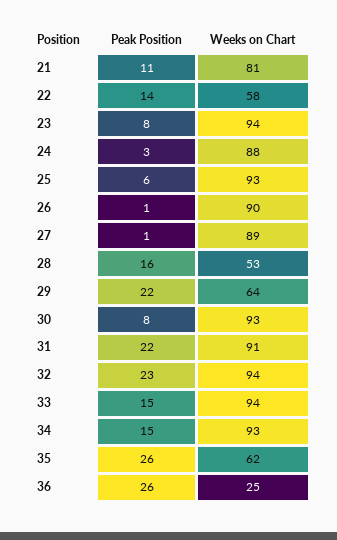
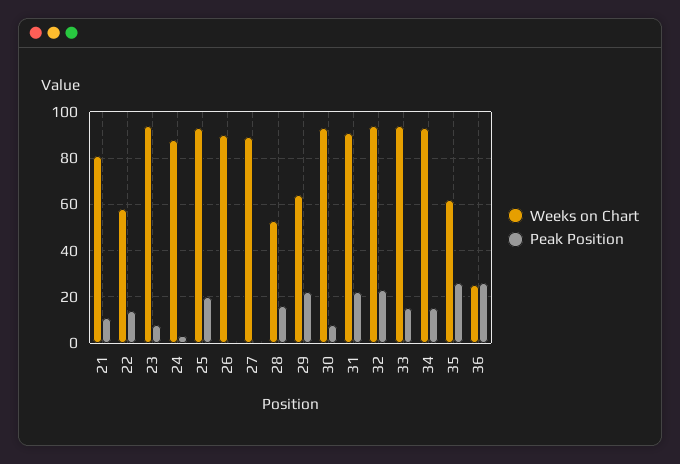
Peak Position, 25: 6 -> 20

